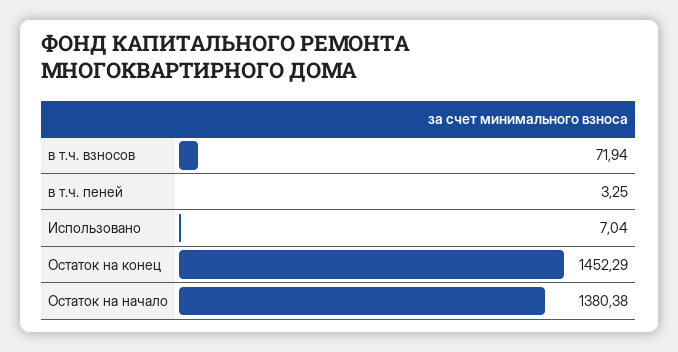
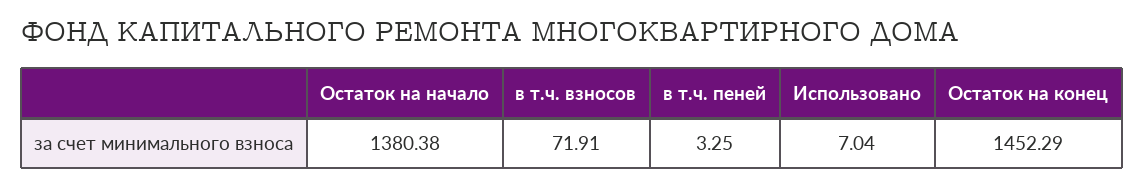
в т.ч. взносов: 71.94 -> 71.91

